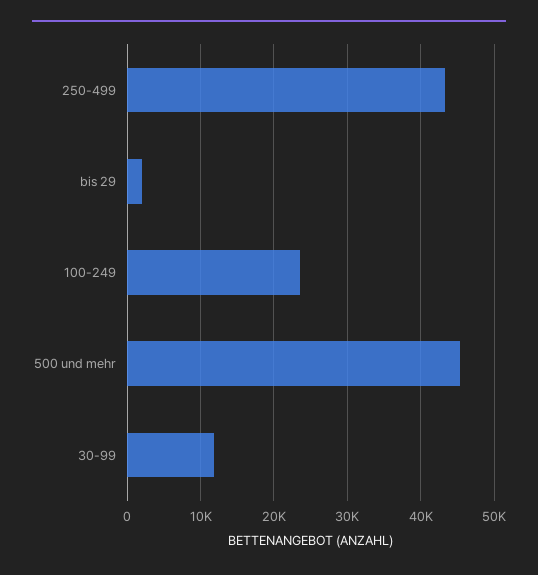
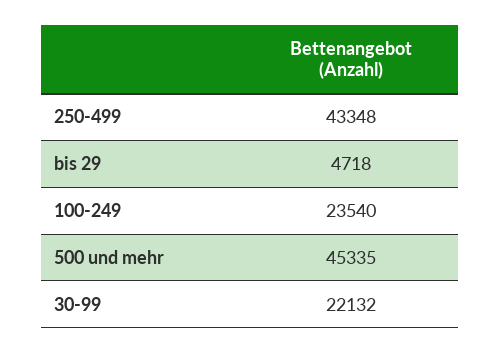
bis 29: 2000 -> 4718
30-99: 12000 -> 22132

